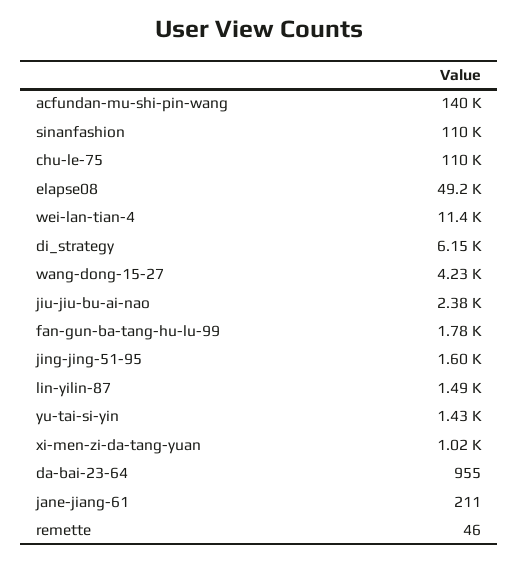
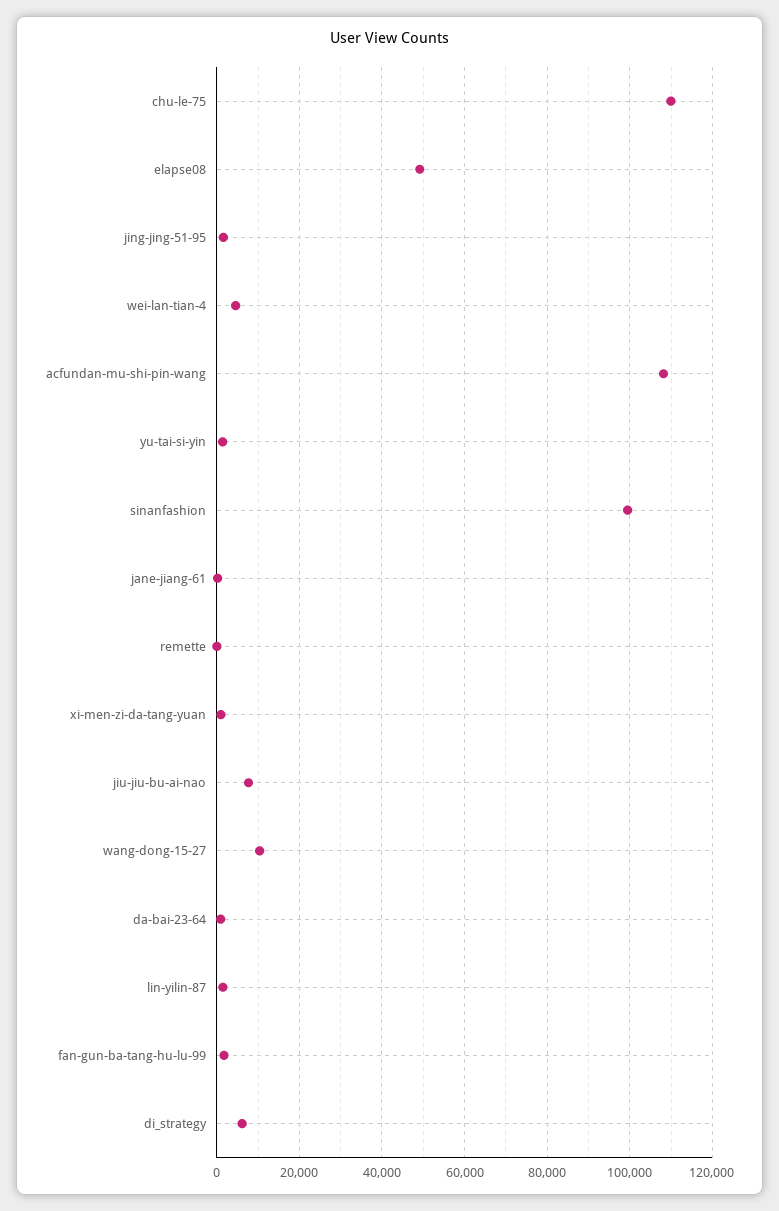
acfundan-mu-shi-pin-wang: 140000 -> 108000
sinanfashion: 110000 -> 100000
wei-lan-tian-4: 11400 -> 4000
wang-dong-15-27: 4230 -> 10000
jiu-jiu-bu-ai-nao: 2380 -> 8000

